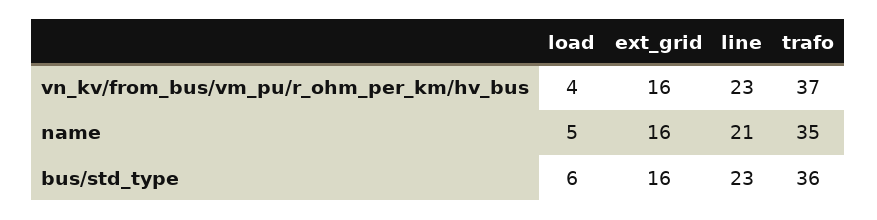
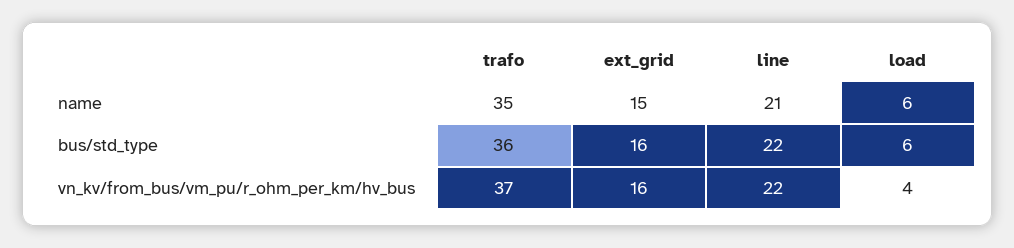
line, vn_kv/from_bus/vm_pu/r_ohm_per_km/hv_bus: 23 -> 22
load, name: 5 -> 6
ext_grid, name: 16 -> 15
line, bus/std_type: 23 -> 22

